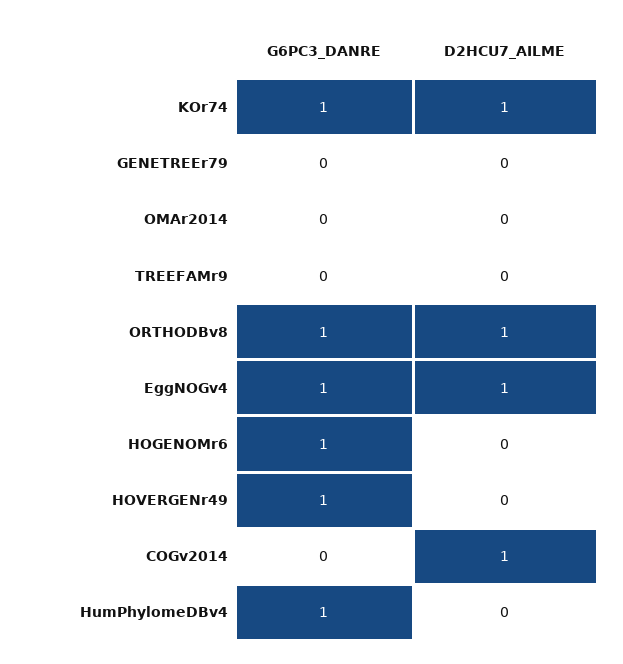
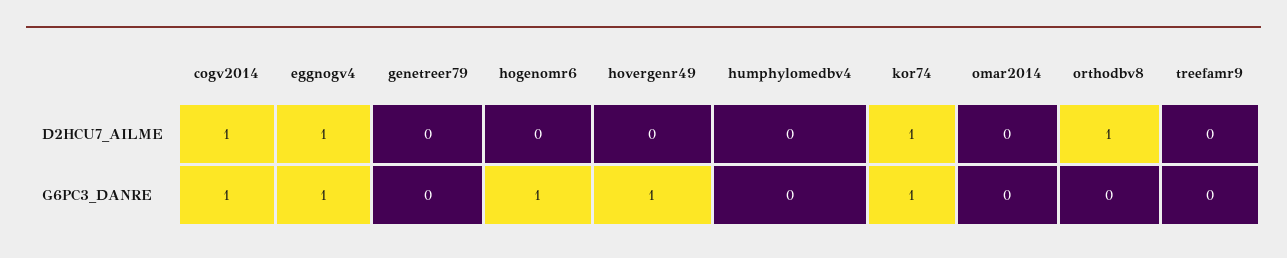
G6PC3_DANRE, ORTHODBv8: 1 -> 0
G6PC3_DANRE, COGv2014: 0 -> 1
G6PC3_DANRE, HumPhylomeDBv4: 1 -> 0

